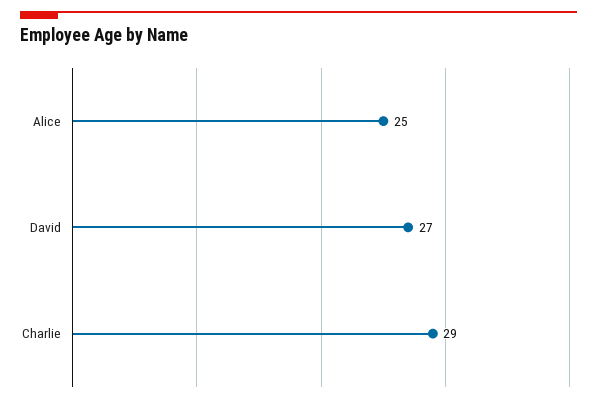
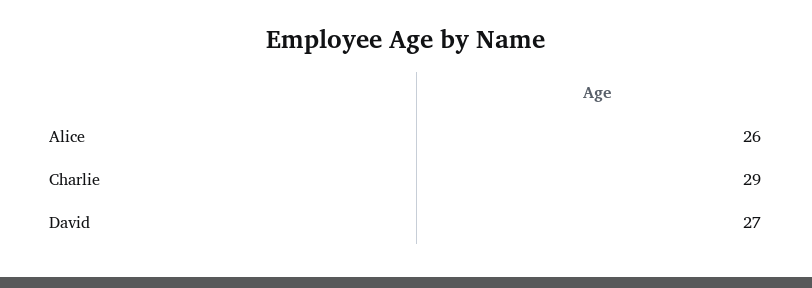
Alice: 25 -> 26

